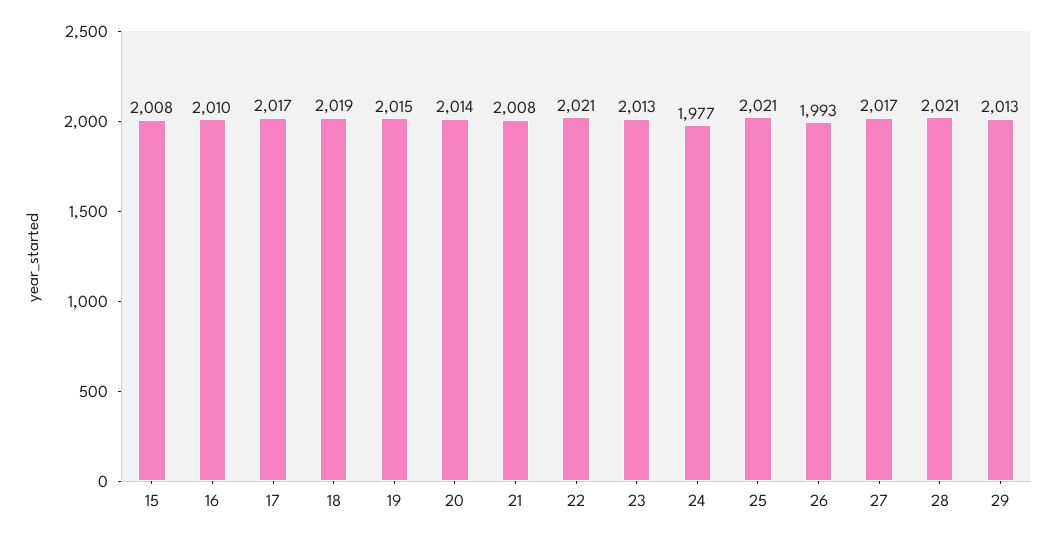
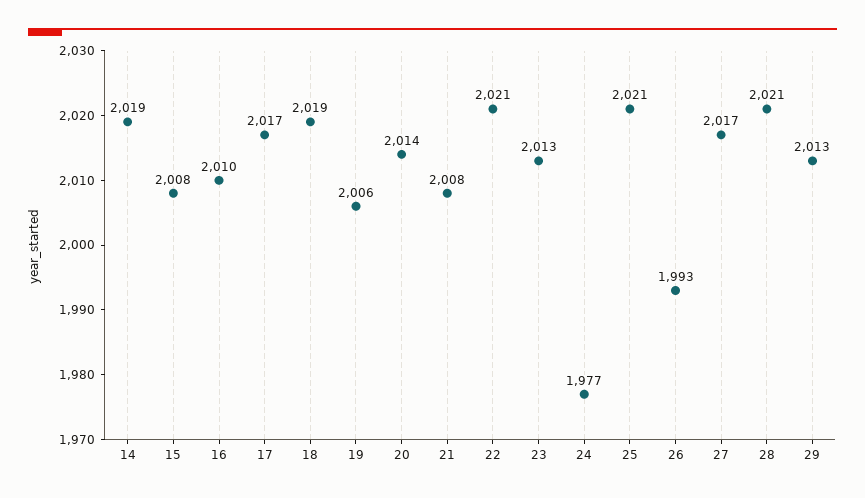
19: 2015 -> 2006
14: none -> 2019

